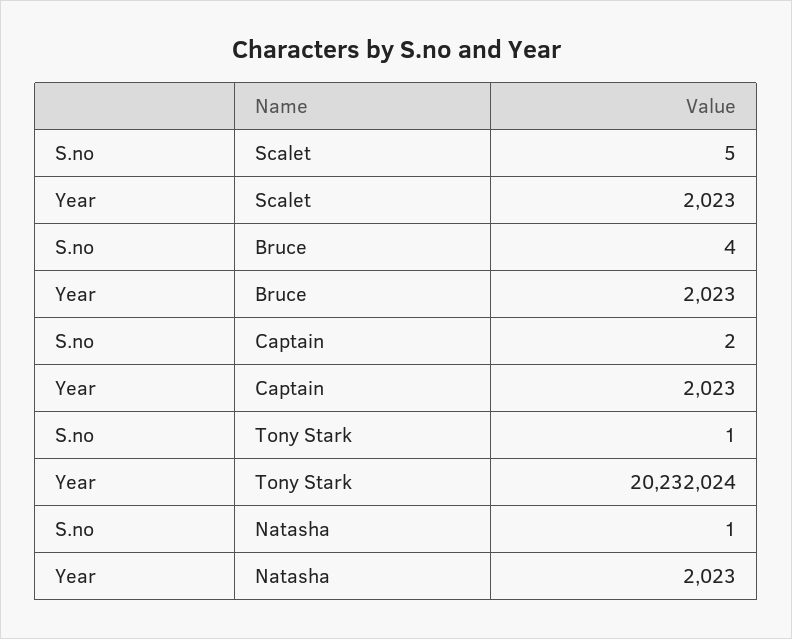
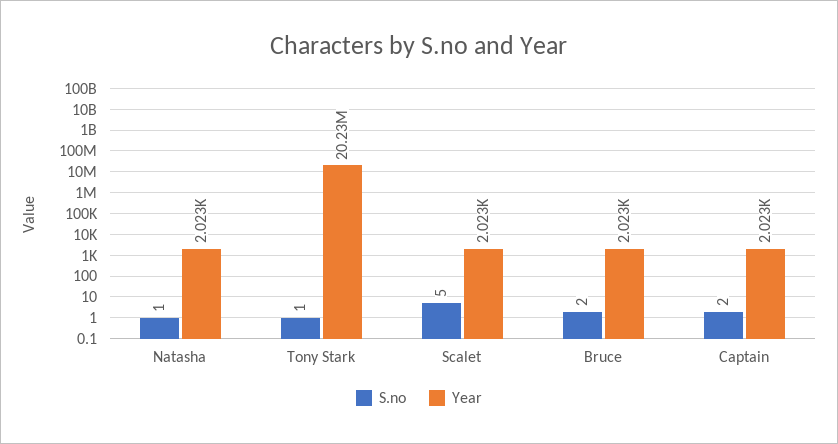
S.no, Bruce: 4 -> 2

